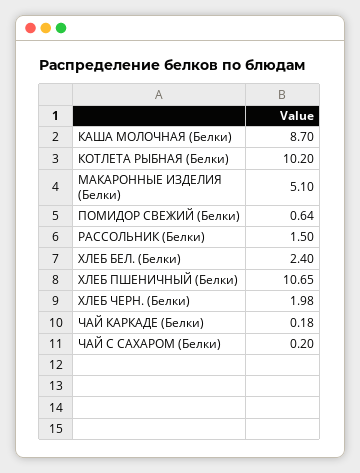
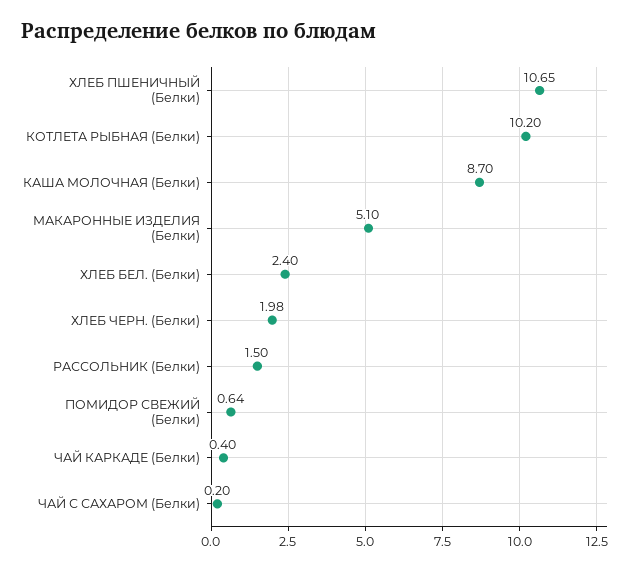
ЧАЙ КАРКАДЕ (Белки): 0.18 -> 0.4

